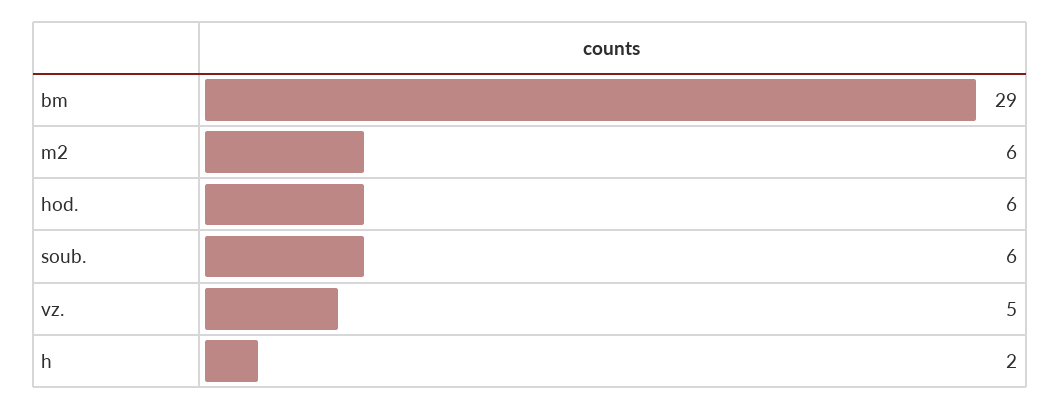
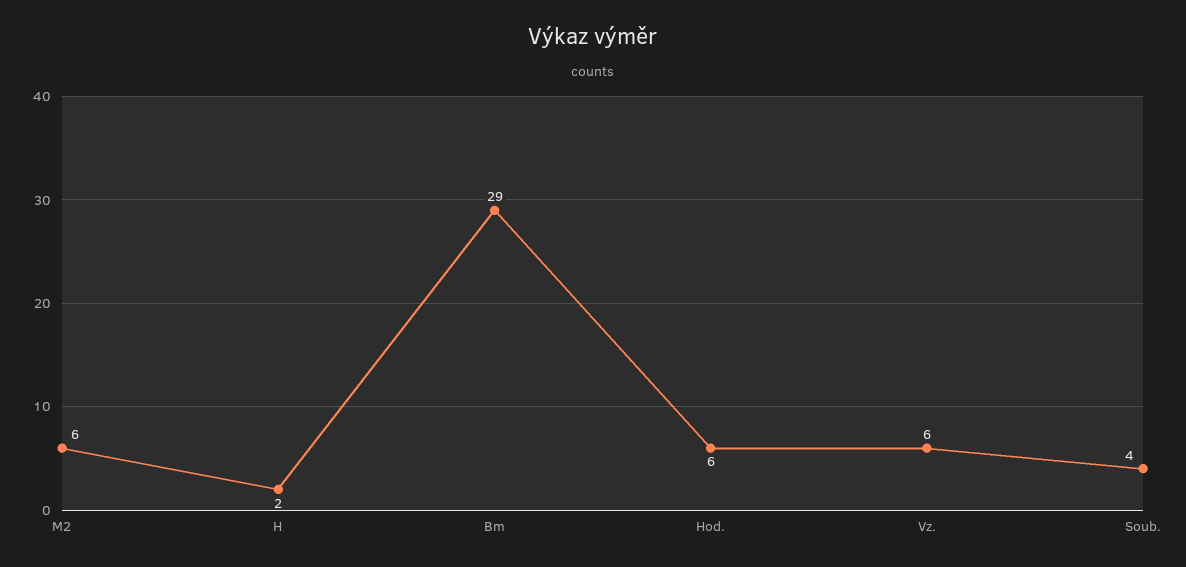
soub.: 6 -> 4
vz.: 5 -> 6

